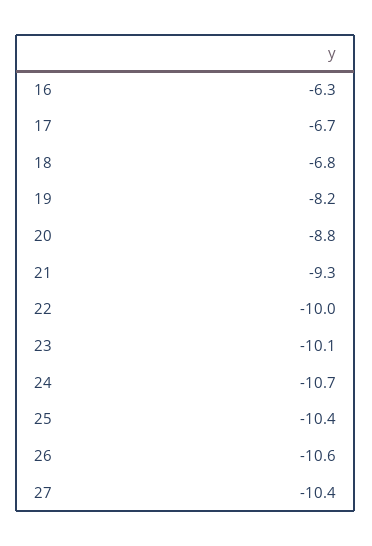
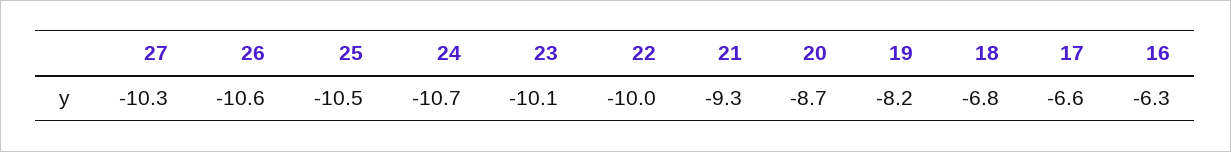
17: -6.7 -> -6.6
20: -8.8 -> -8.7
25: -10.4 -> -10.5
27: -10.4 -> -10.3

